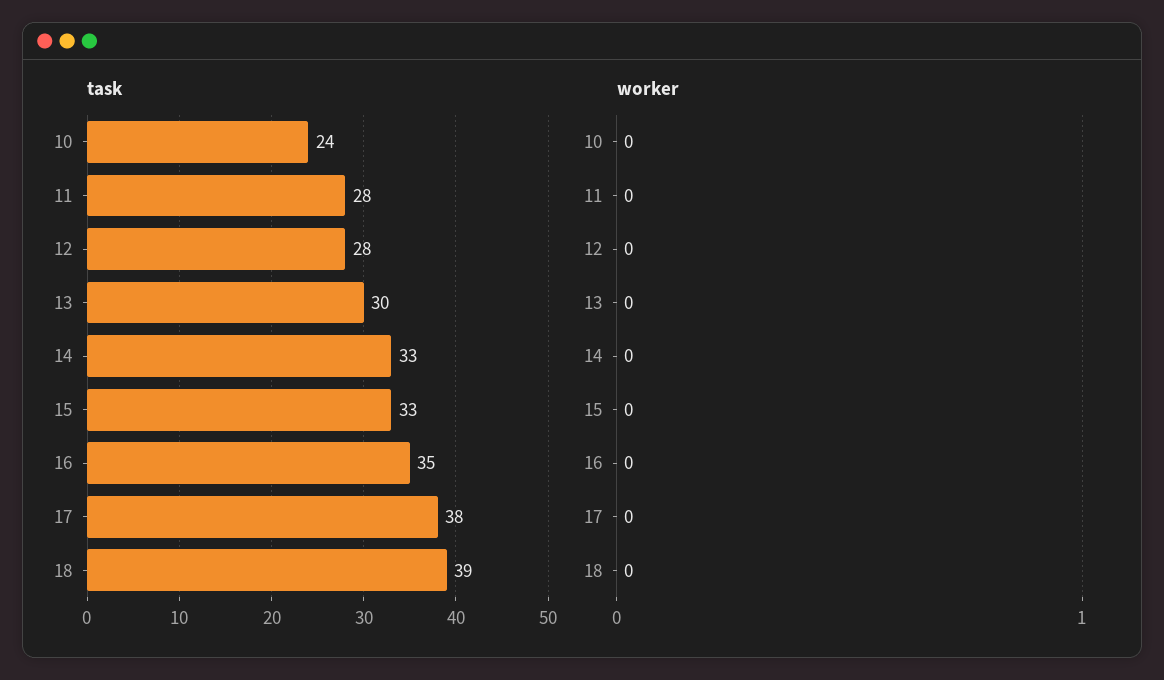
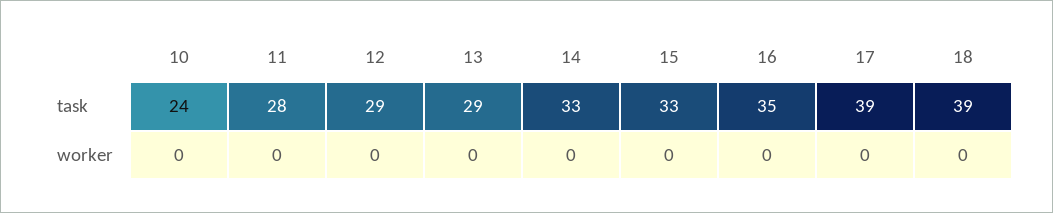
task, 12: 28 -> 29
task, 13: 30 -> 29
task, 17: 38 -> 39

